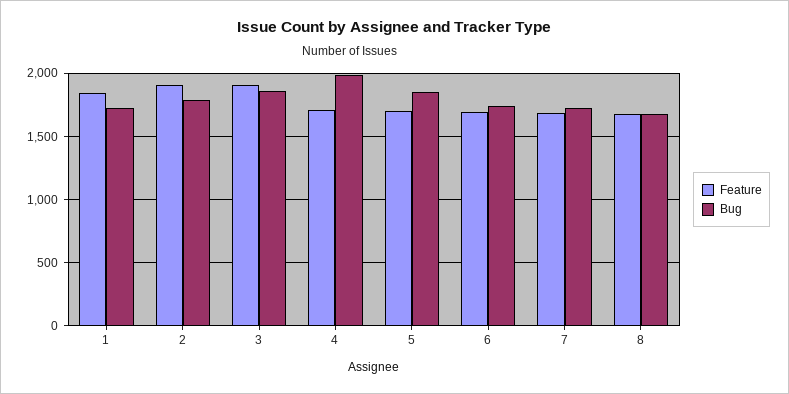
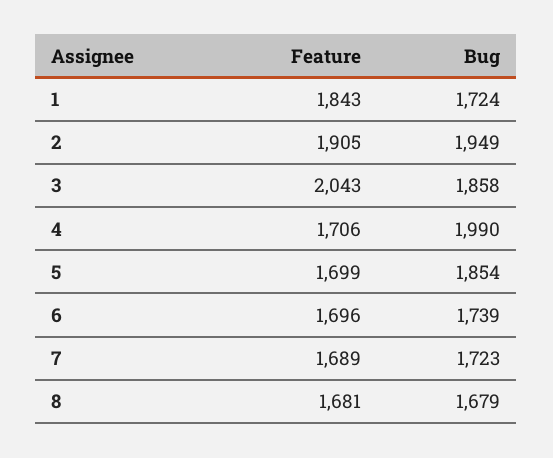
Bug, 2: 1800 -> 1949
Feature, 3: 1900 -> 2043

